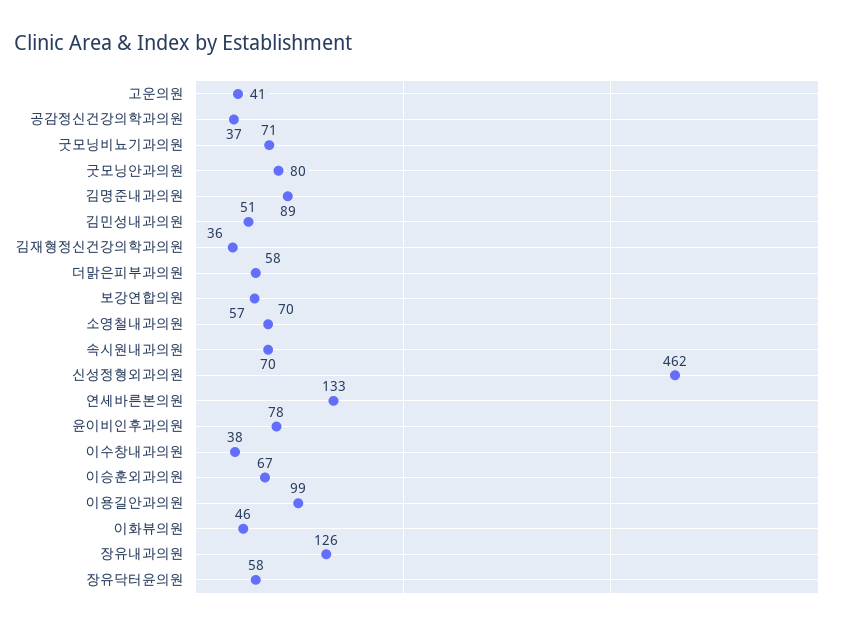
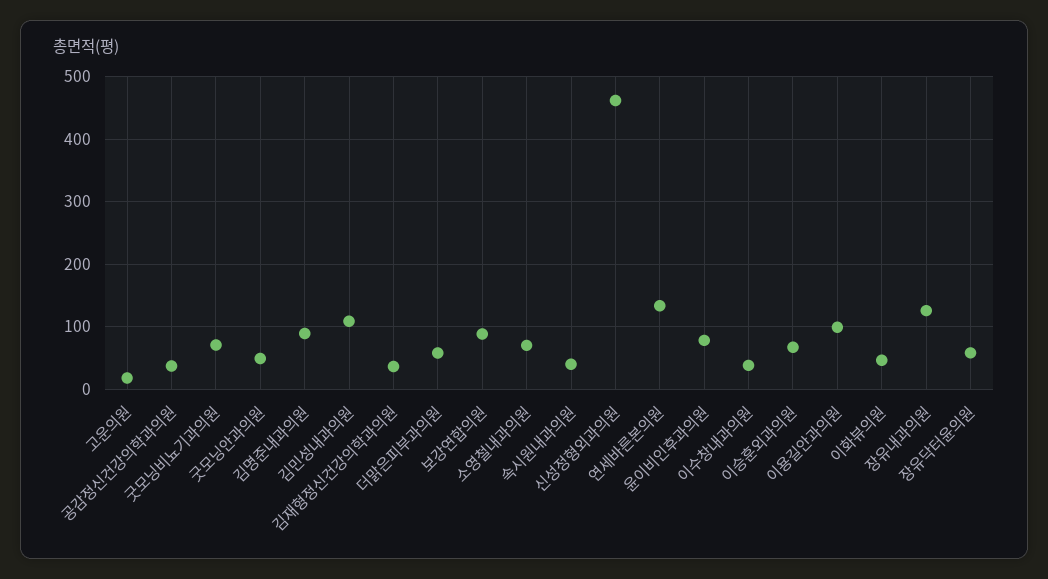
고운의원: 41 -> 20
굿모닝안과의원: 80 -> 50
김민성내과의원: 51 -> 110
보강연합의원: 57 -> 90
속시원내과의원: 70 -> 40

